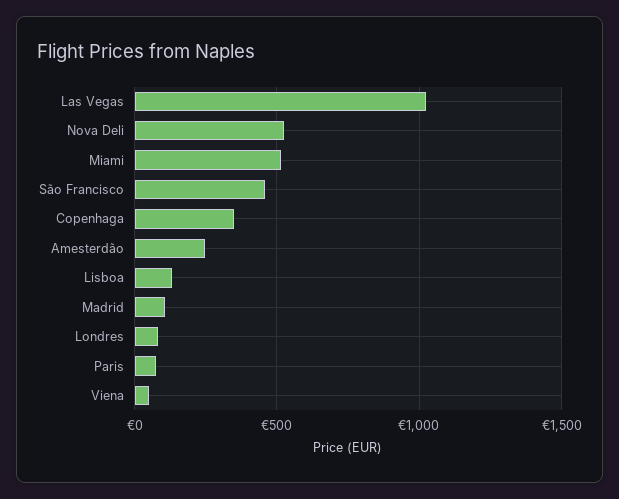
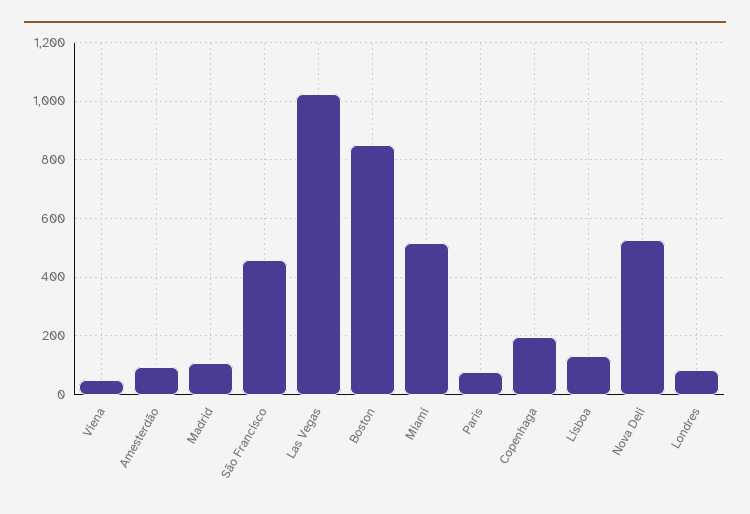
Copenhaga: 350 -> 200
Amesterdão: 250 -> 100
Boston: none -> 850

